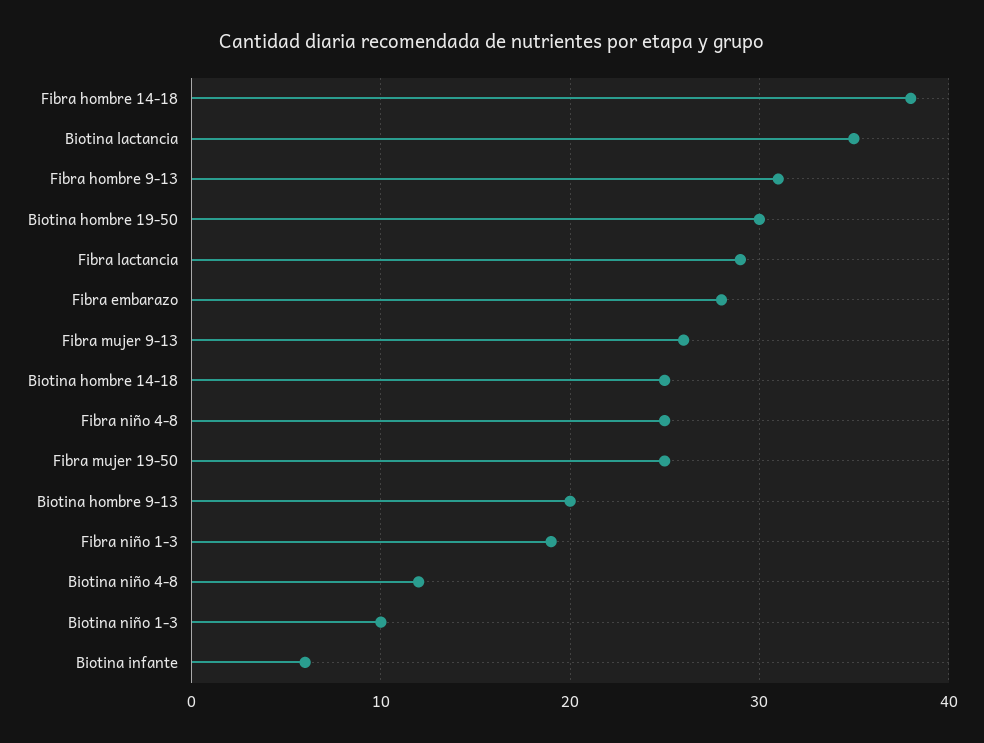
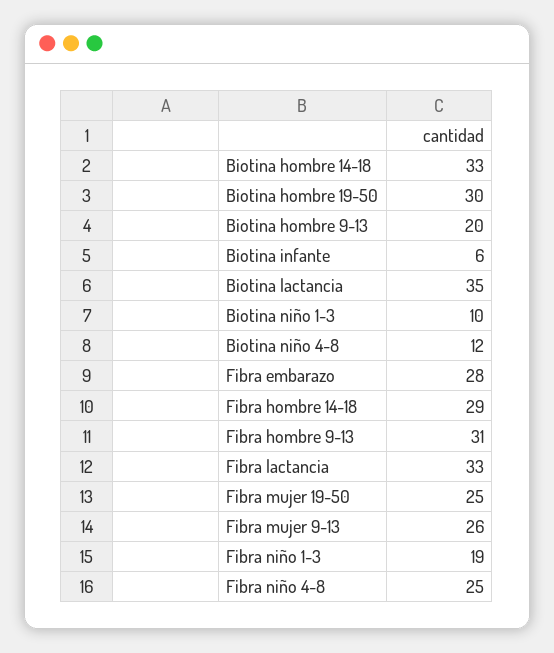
Fibra hombre 14-18: 38 -> 29
Fibra lactancia: 29 -> 33
Biotina hombre 14-18: 25 -> 33

